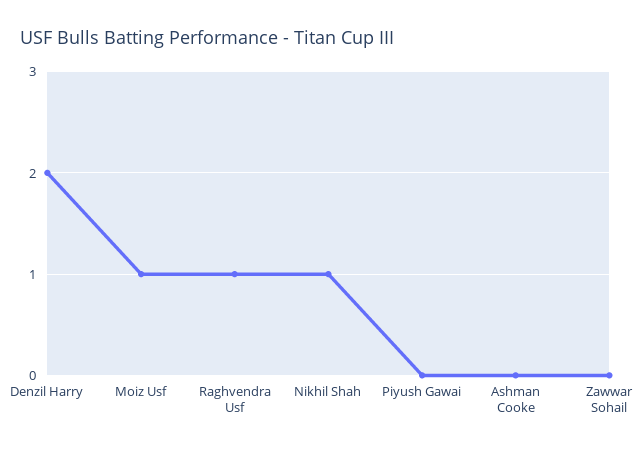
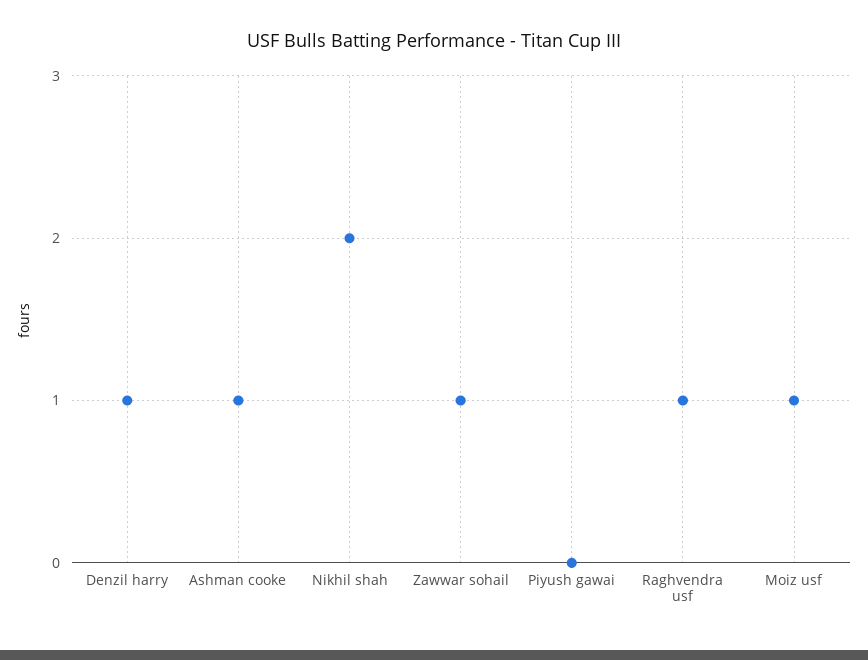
Denzil Harry: 2 -> 1
Nikhil Shah: 1 -> 2
Ashman Cooke: 0 -> 1
Zawwar Sohail: 0 -> 1

